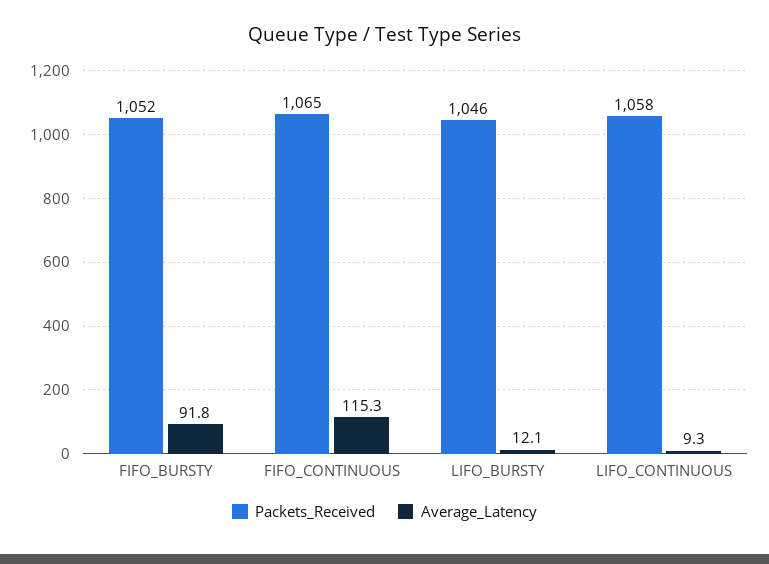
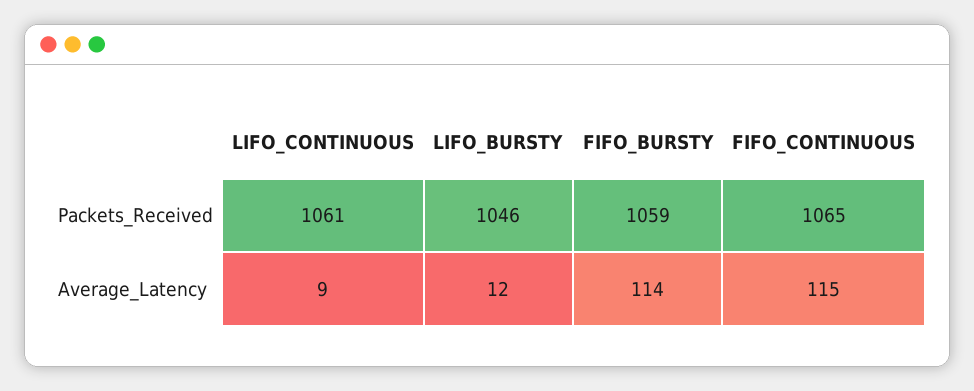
Packets_Received, FIFO_BURSTY: 1052 -> 1059
Average_Latency, FIFO_BURSTY: 91.8 -> 114
Packets_Received, LIFO_CONTINUOUS: 1058 -> 1061

